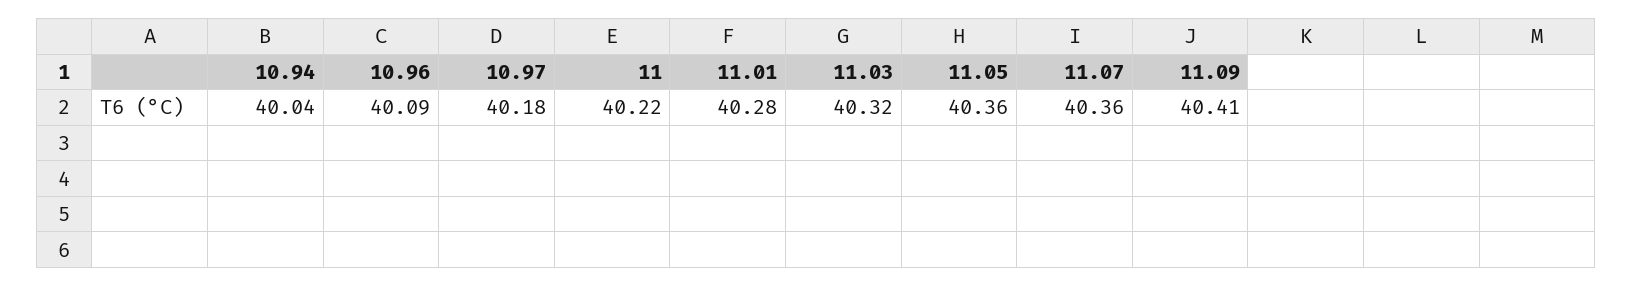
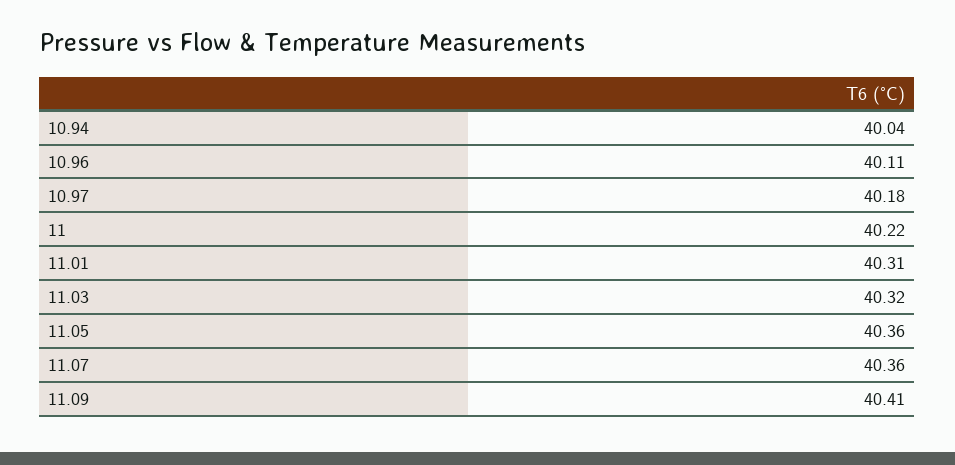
10.96: 40.09 -> 40.11
11.01: 40.28 -> 40.31

